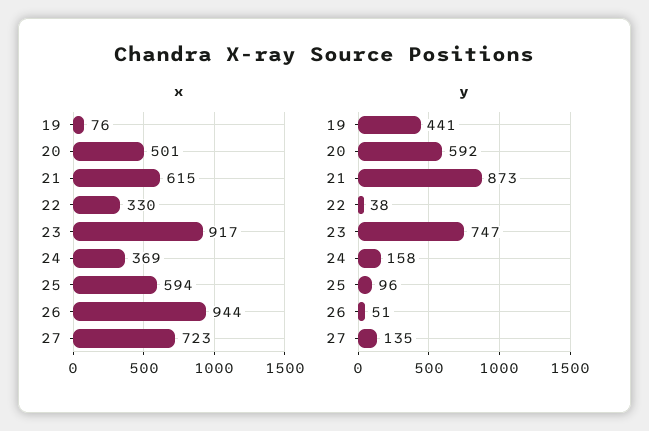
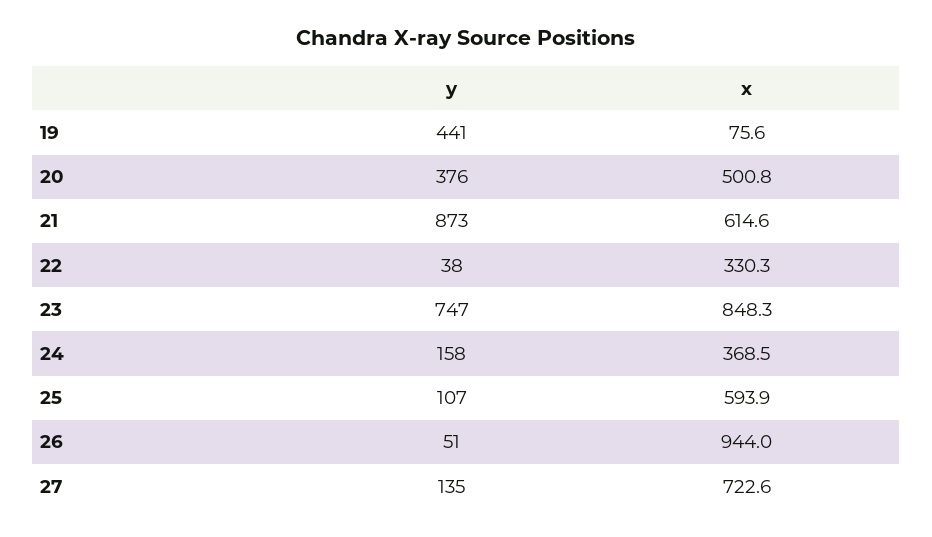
x, 23: 917 -> 848.3
y, 20: 592 -> 376
y, 25: 96 -> 107

